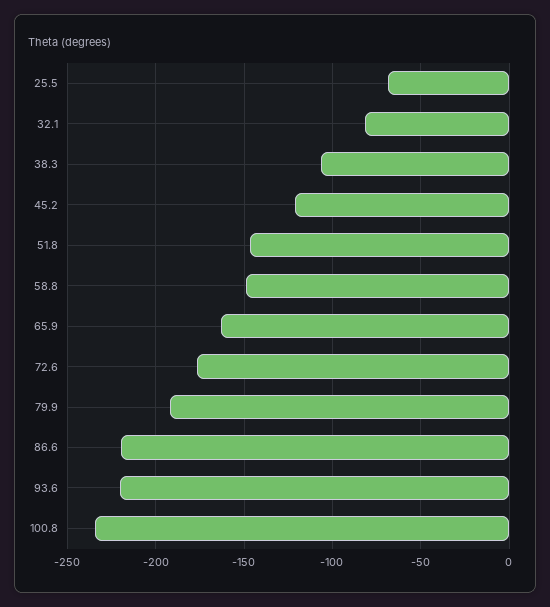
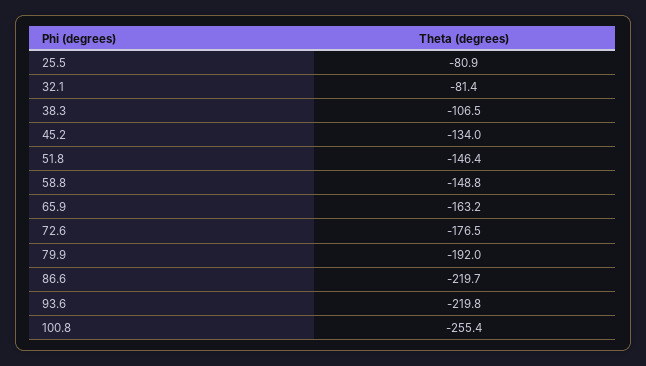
25.5: -70 -> -80.9
45.2: -120 -> -134
100.8: -235 -> -255.4

